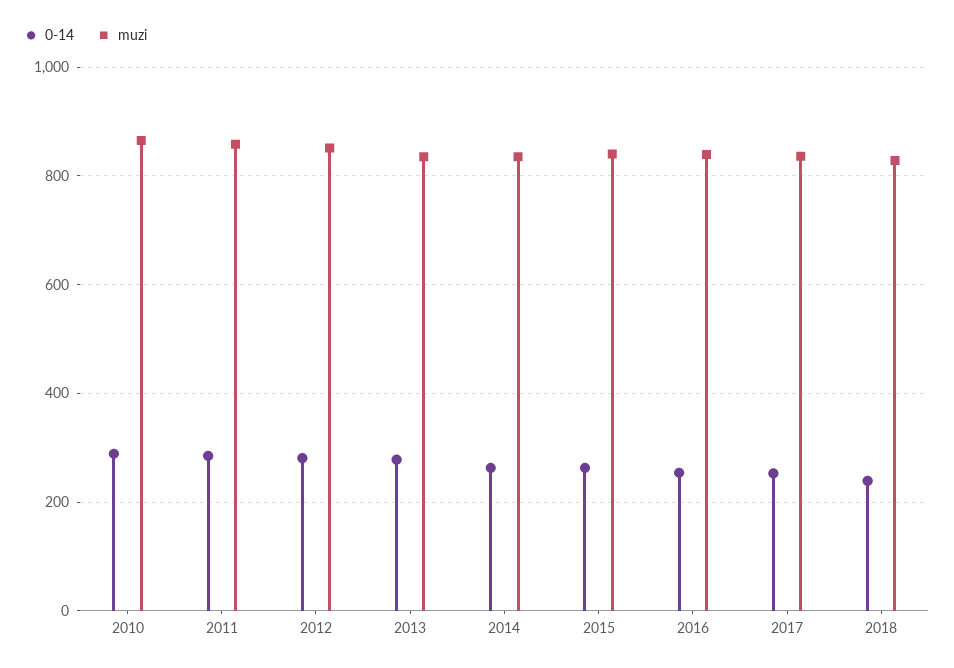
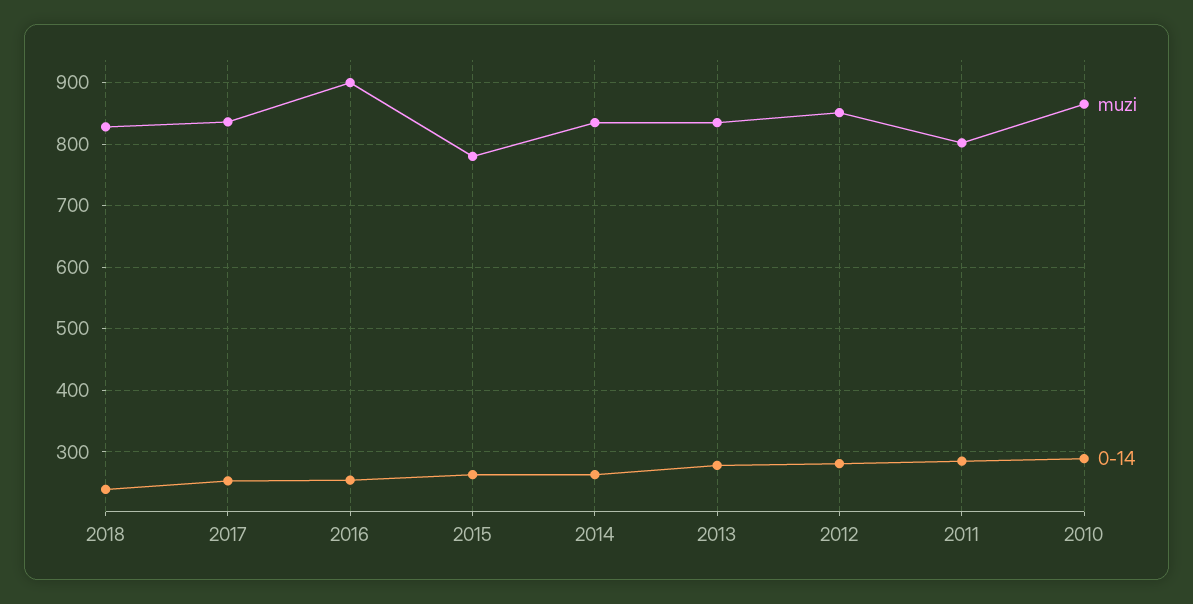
muzi, 2011: 860 -> 800
muzi, 2015: 840 -> 780
muzi, 2016: 840 -> 900

